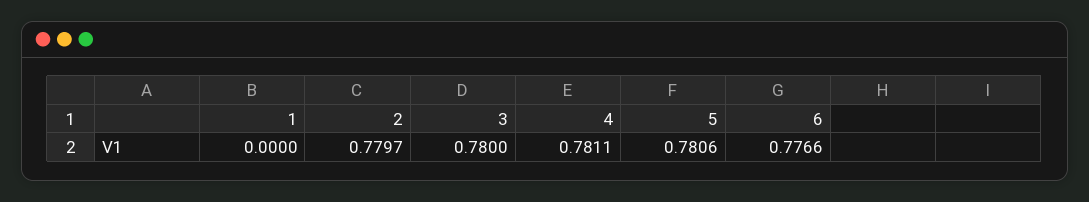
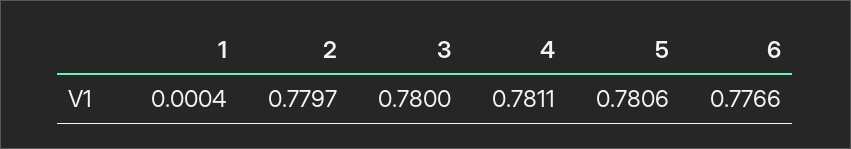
1: 0 -> 0.0004

